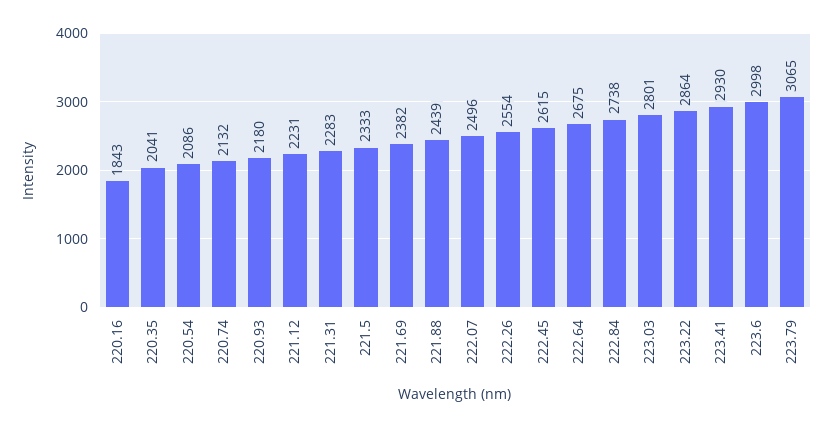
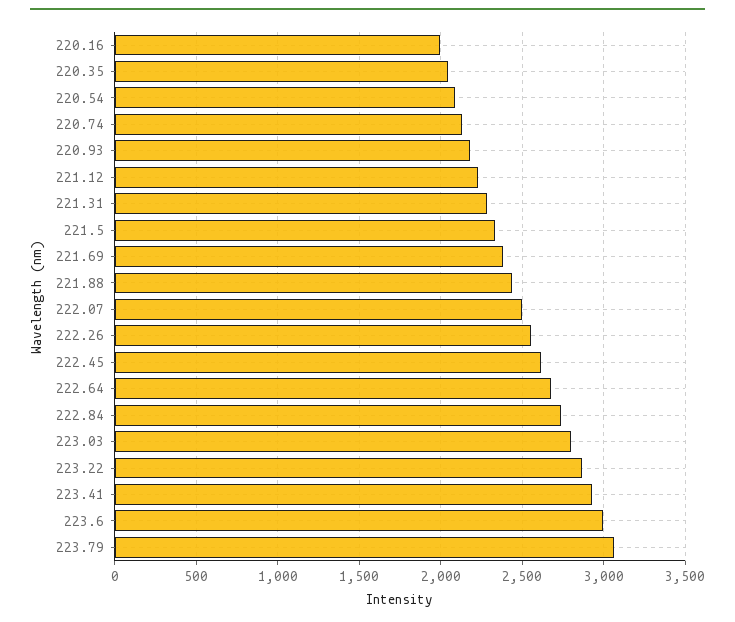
220.16: 1843 -> 2000

